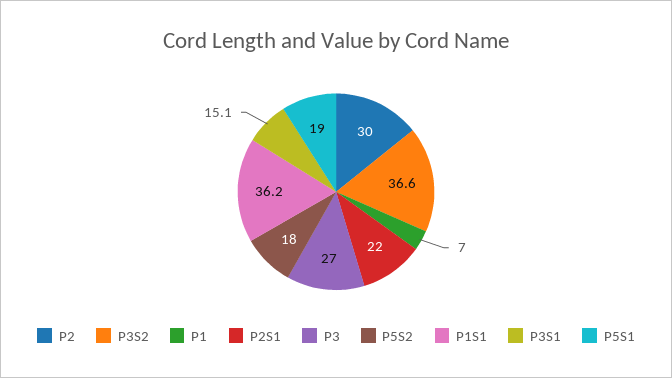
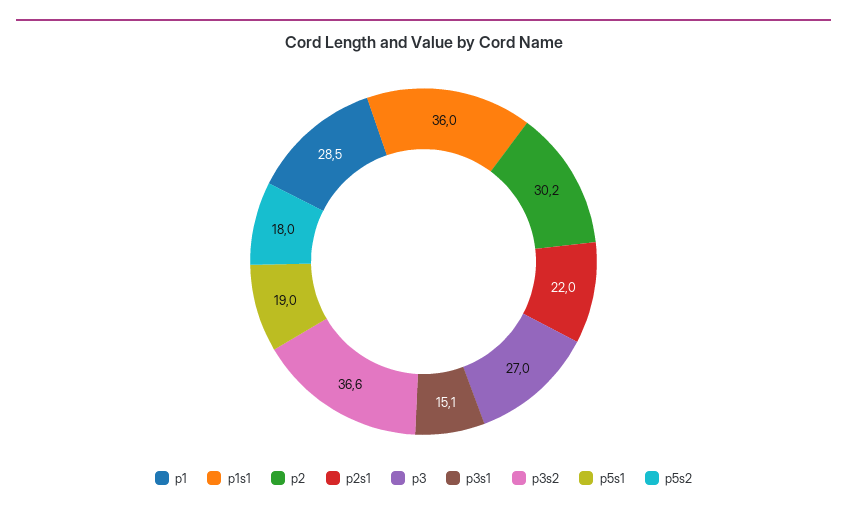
P2: 30 -> 30.2
P1: 7 -> 28.5
P1S1: 36.2 -> 36

